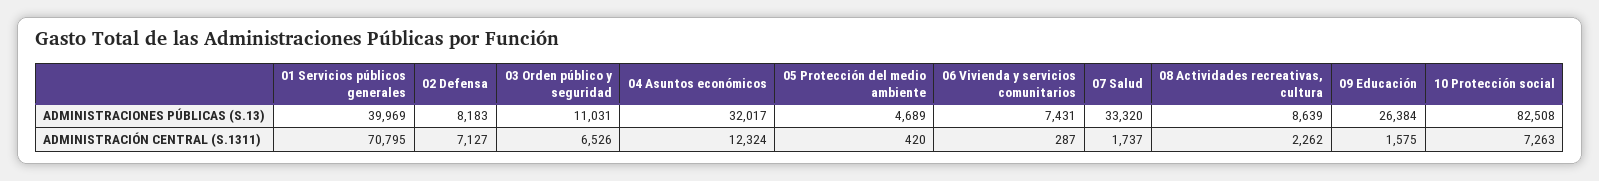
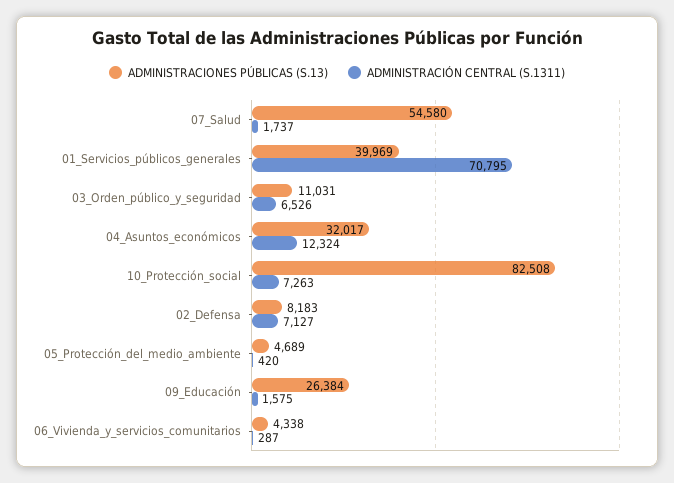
ADMINISTRACIONES PÚBLICAS (S.13), 06 Vivienda y servicios comunitarios: 7431 -> 4338
ADMINISTRACIONES PÚBLICAS (S.13), 07 Salud: 33320 -> 54580
ADMINISTRACIONES PÚBLICAS (S.13), 08 Actividades recreativas, cultura: 8639 -> none
ADMINISTRACIÓN CENTRAL (S.1311), 08 Actividades recreativas, cultura: 2262 -> none

